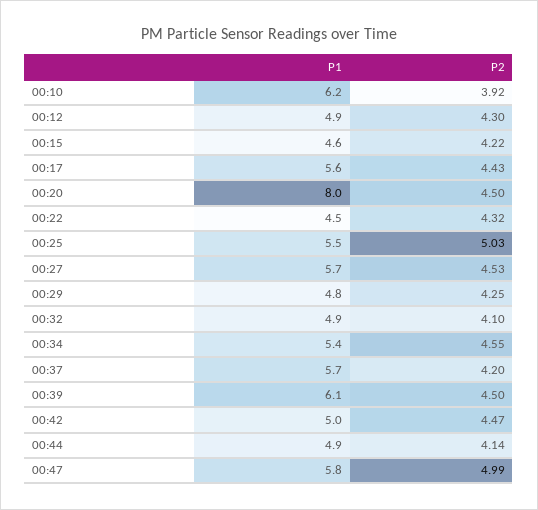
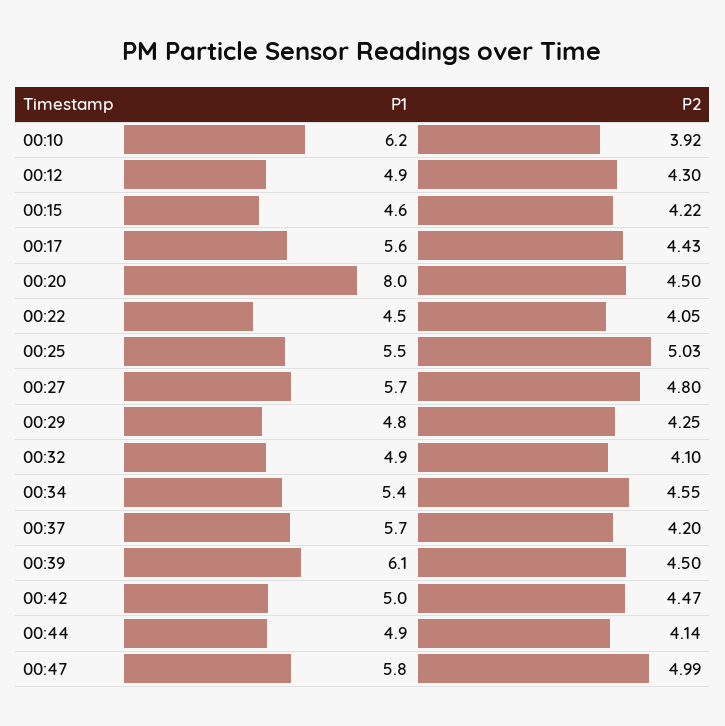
P2, 00:22: 4.32 -> 4.05
P2, 00:27: 4.53 -> 4.8

